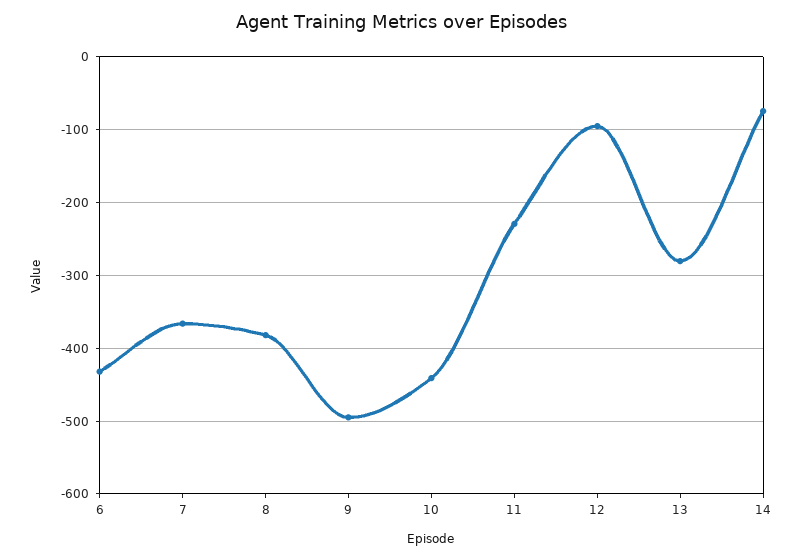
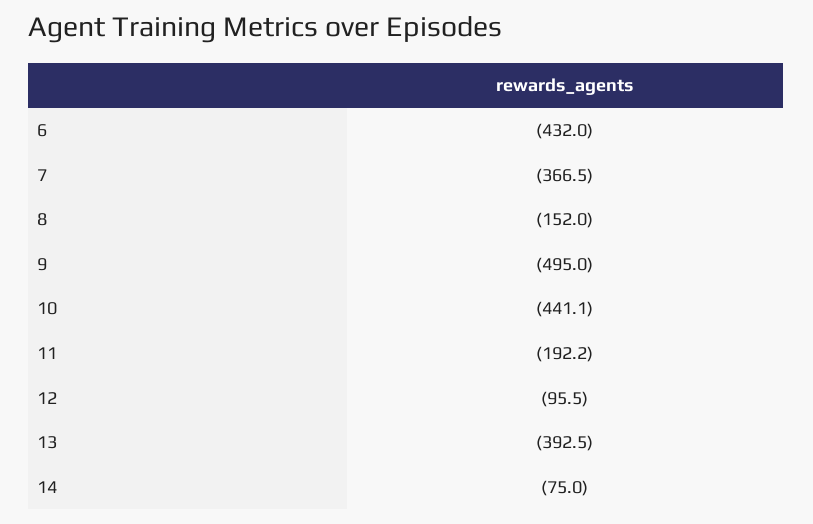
8: -380 -> -152
11: -230 -> -192.2
13: -280 -> -392.5

